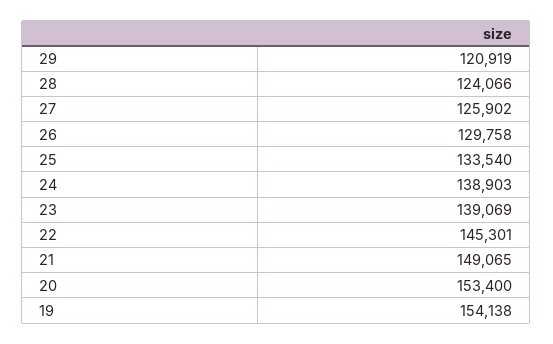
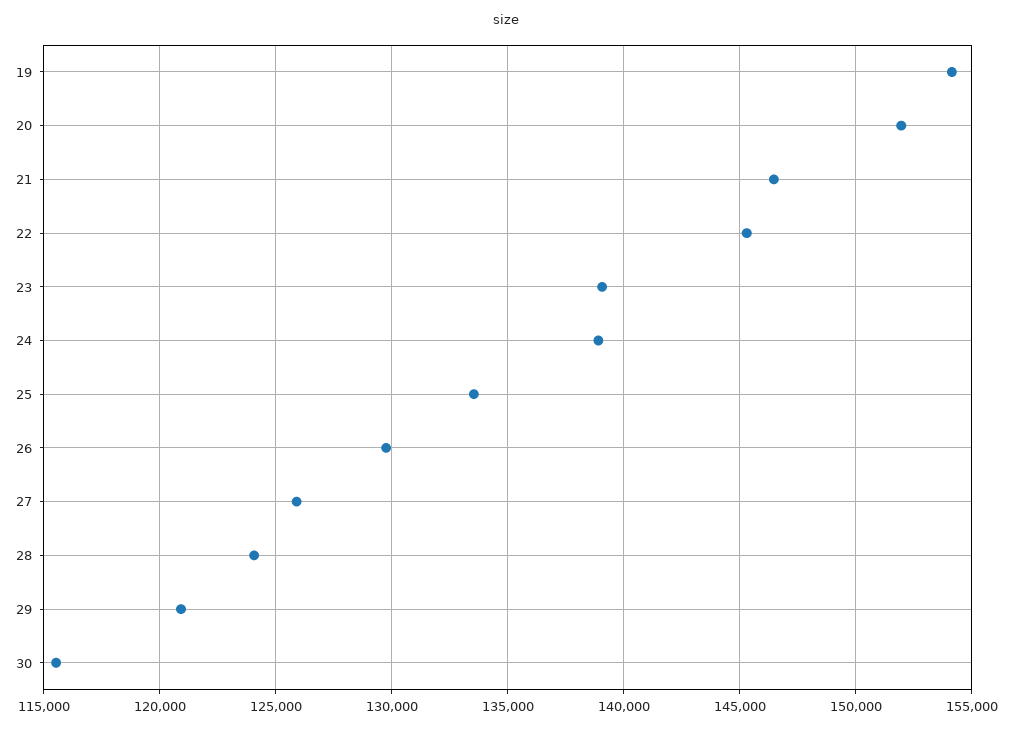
21: 149065 -> 146500
20: 153400 -> 152000
30: none -> 115500

